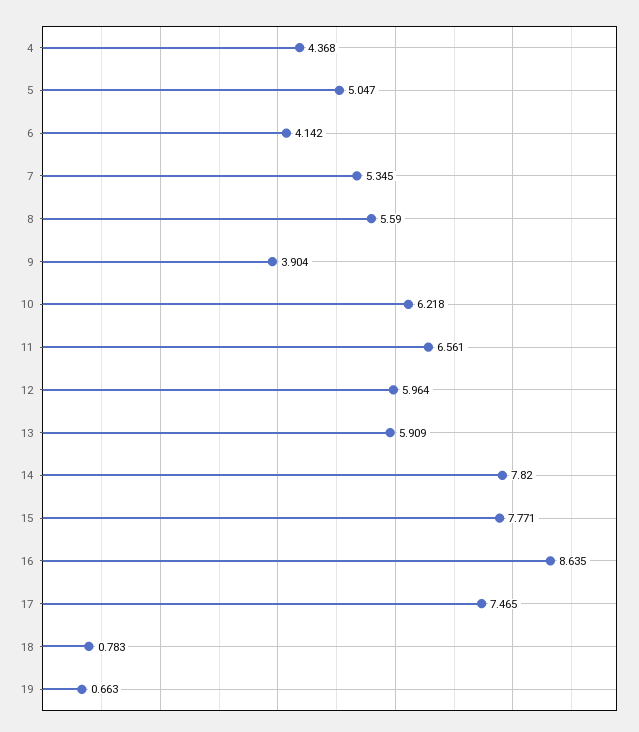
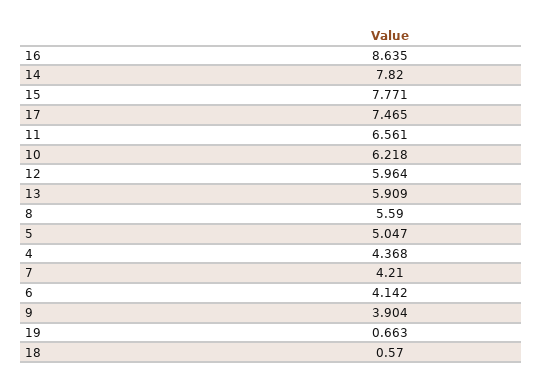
7: 5.345 -> 4.21
18: 0.783 -> 0.57

